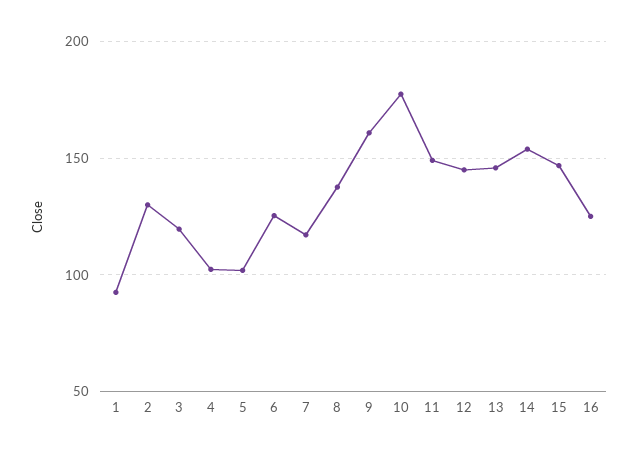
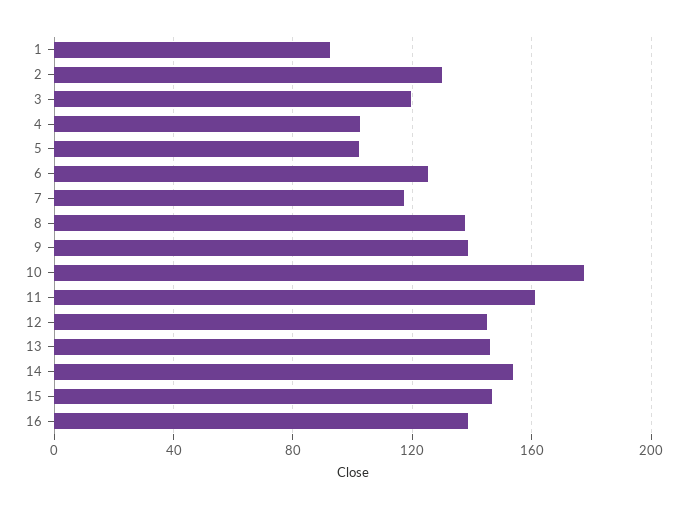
9: 160 -> 140
11: 150 -> 160
16: 125 -> 140

